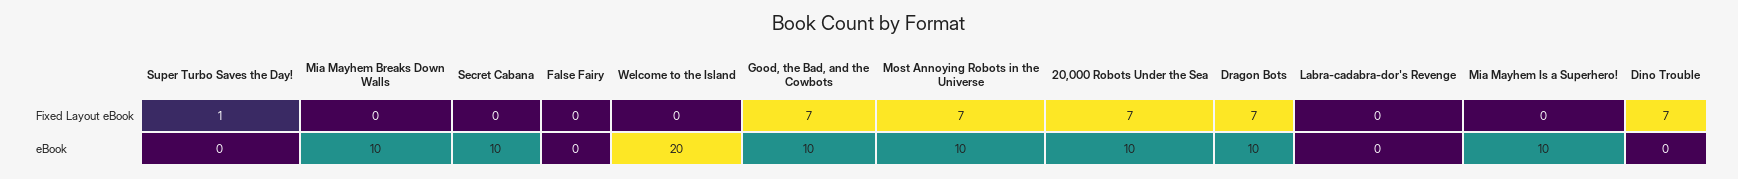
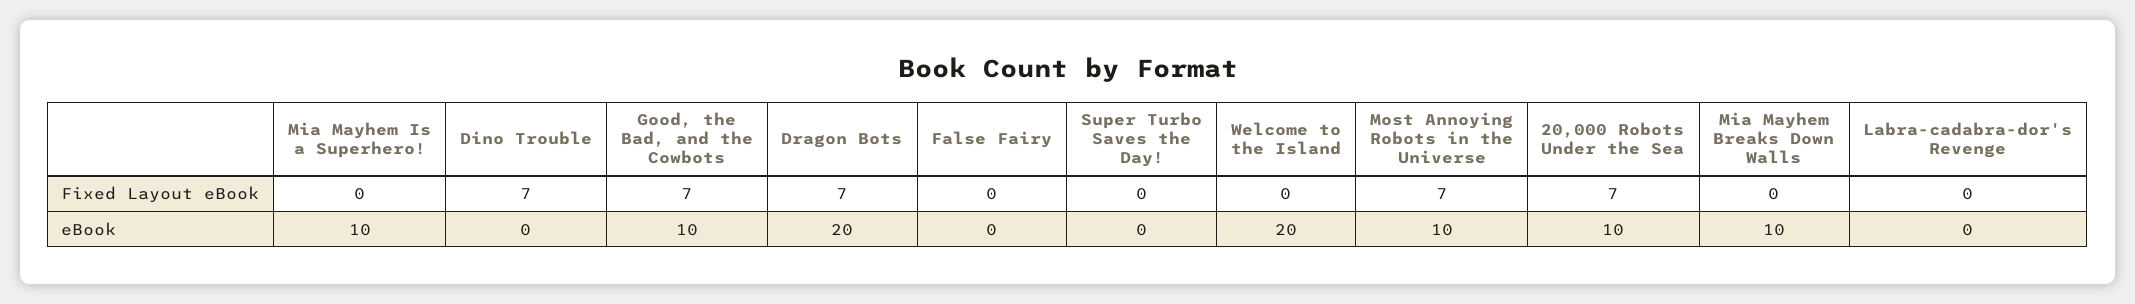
Super Turbo Saves the Day!, Fixed Layout eBook: 1 -> 0
Secret Cabana, Fixed Layout eBook: 0 -> none
Secret Cabana, eBook: 10 -> none
Dragon Bots, eBook: 10 -> 20

